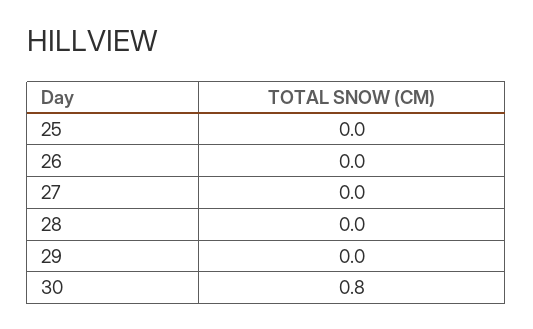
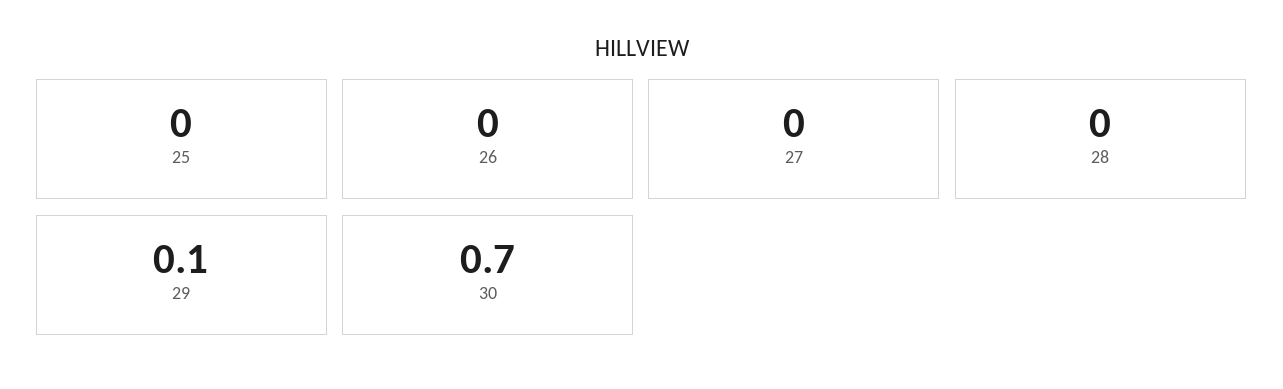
29: 0 -> 0.1
30: 0.8 -> 0.7

